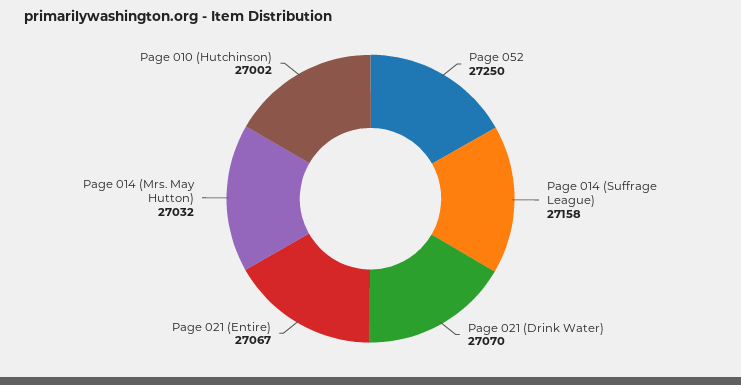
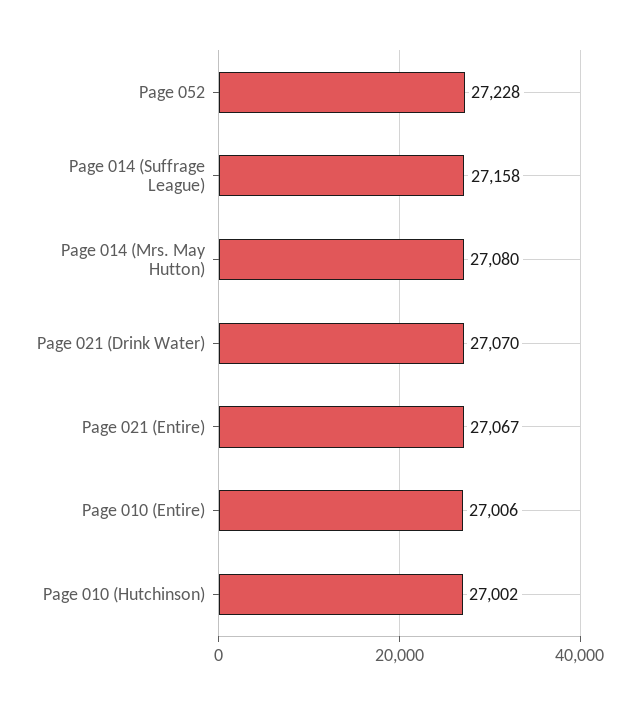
Page 052: 27250 -> 27228
Page 014 (Mrs. May Hutton): 27032 -> 27080
Page 010 (Entire): none -> 27006

